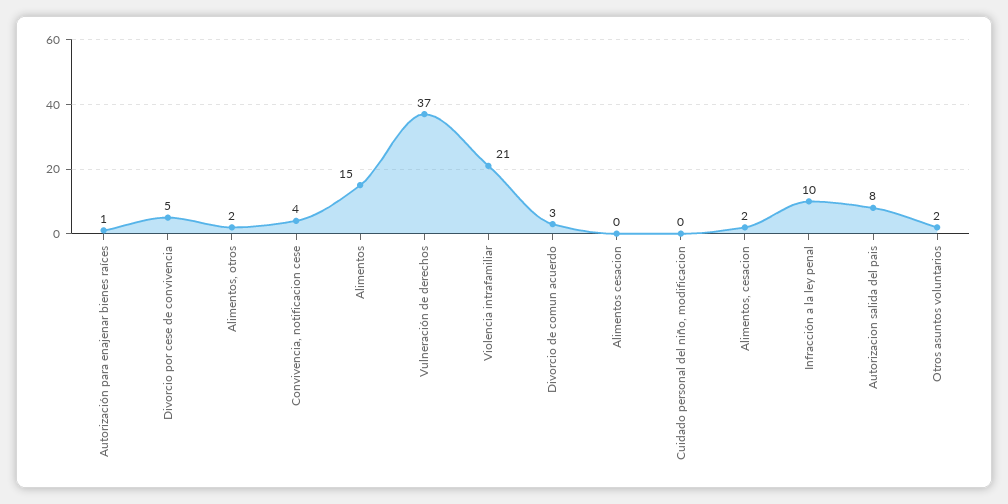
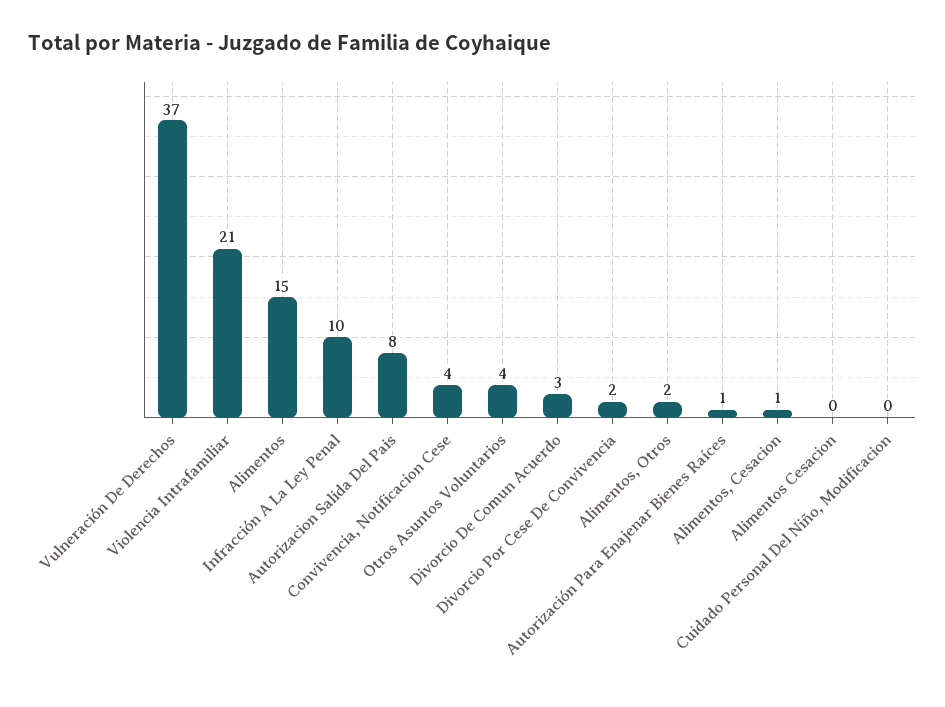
Divorcio por cese de convivencia: 5 -> 2
Alimentos, cesacion: 2 -> 1
Otros asuntos voluntarios: 2 -> 4

